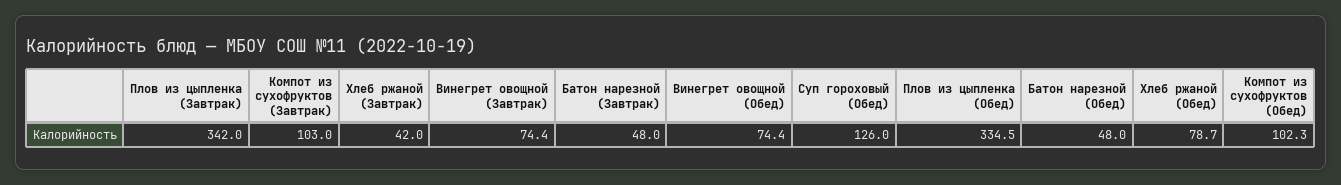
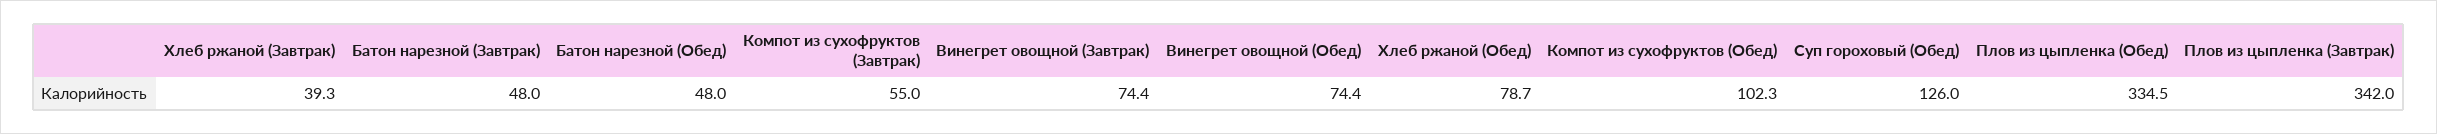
Компот из сухофруктов (Завтрак): 103 -> 55
Хлеб ржаной (Завтрак): 42 -> 39.3

